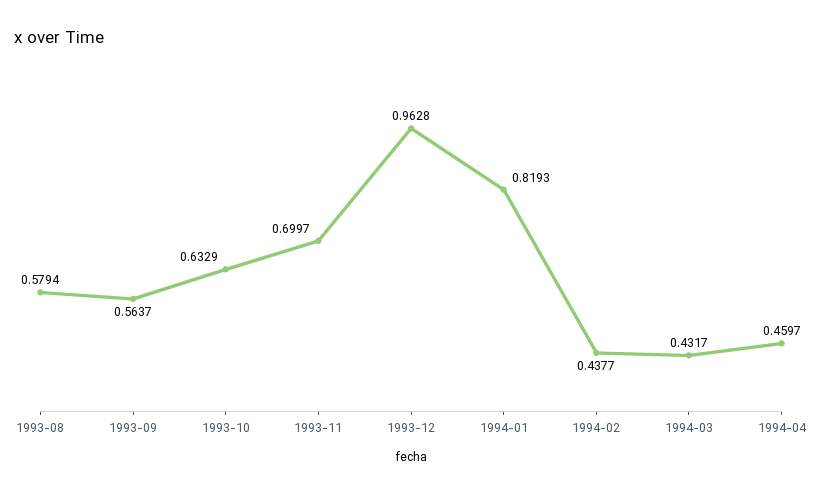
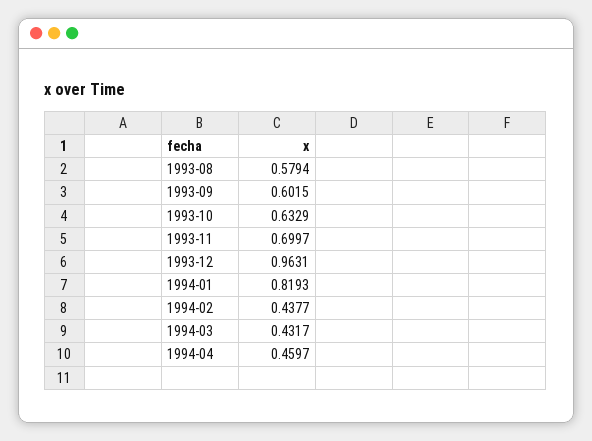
1993-09: 0.5637 -> 0.6015
1993-12: 0.9628 -> 0.9631

